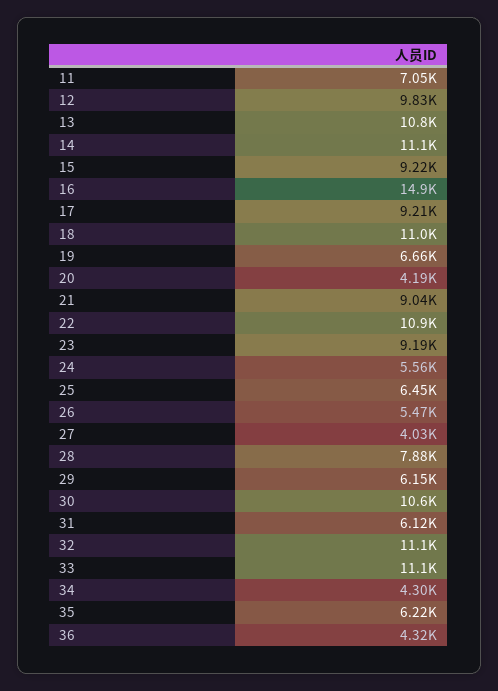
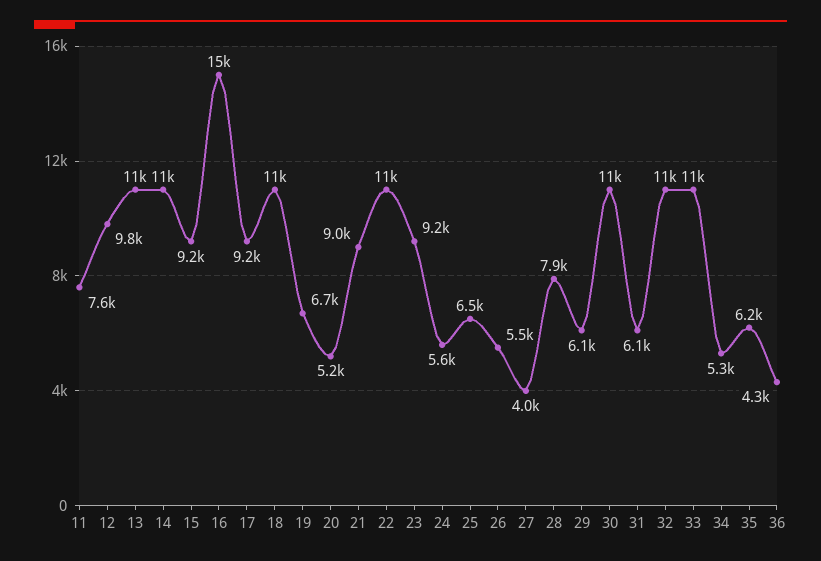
11: 7050 -> 7600
20: 4190 -> 5200
34: 4300 -> 5300

